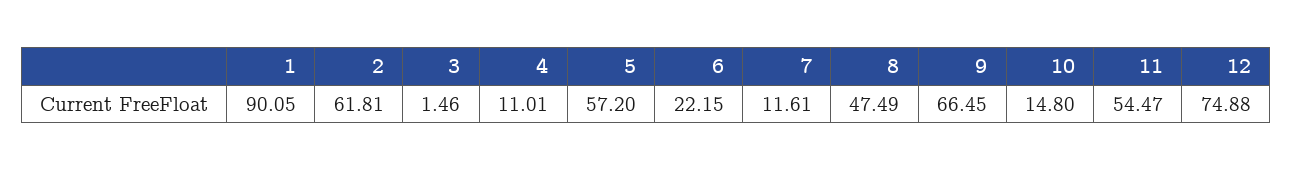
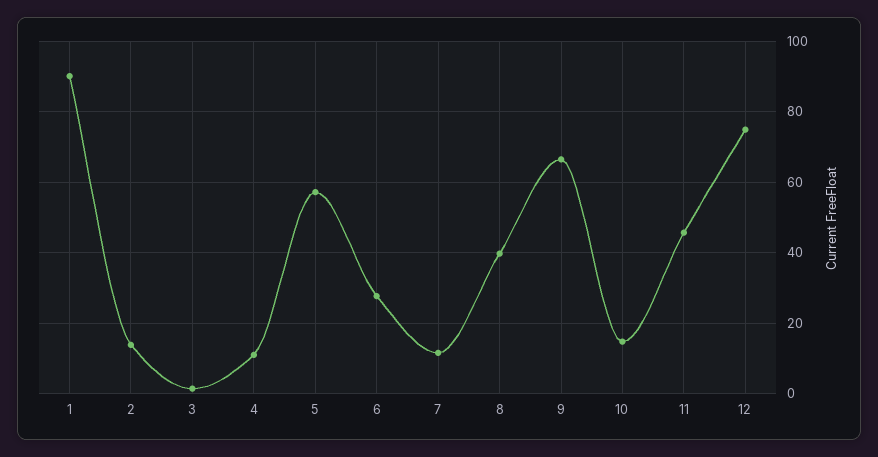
2: 61.81 -> 14
6: 22.15 -> 28
8: 47.49 -> 40
11: 54.47 -> 46

